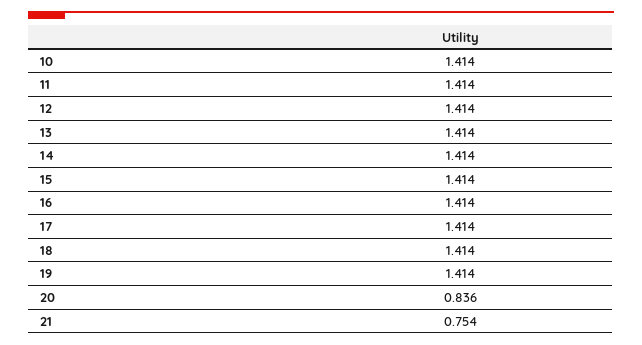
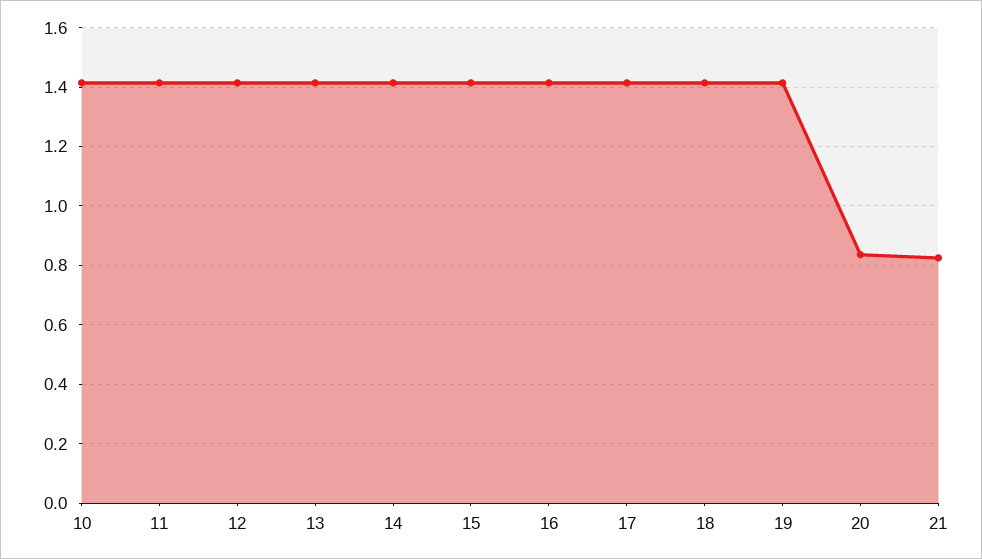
21: 0.754 -> 0.825

